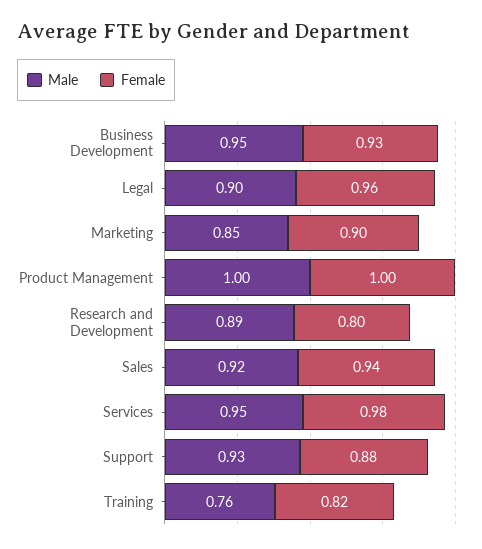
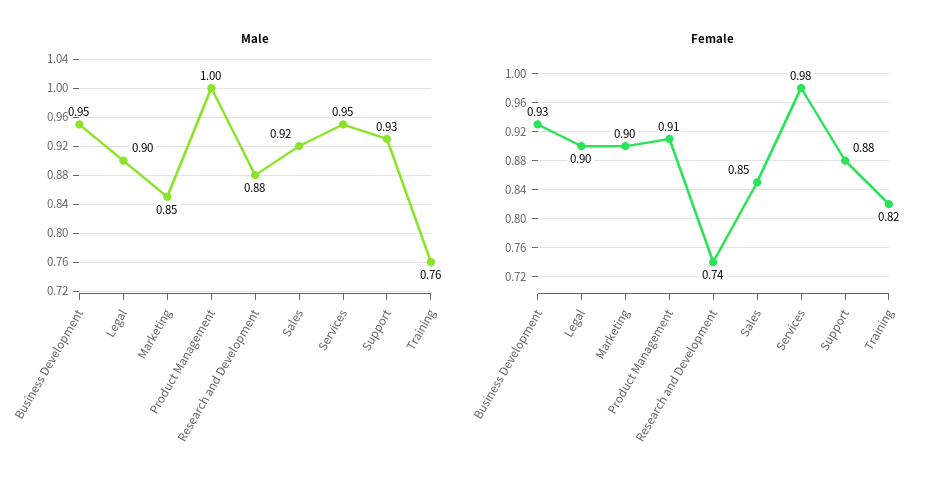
Female, Legal: 0.96 -> 0.9
Female, Product Management: 1 -> 0.91
Male, Research and Development: 0.89 -> 0.88
Female, Research and Development: 0.8 -> 0.74
Female, Sales: 0.94 -> 0.85

